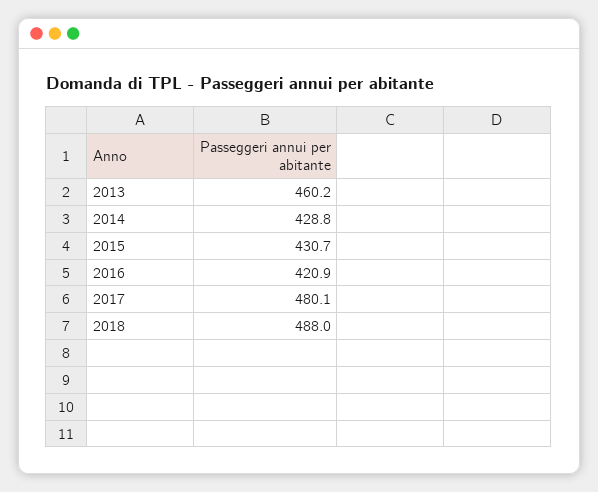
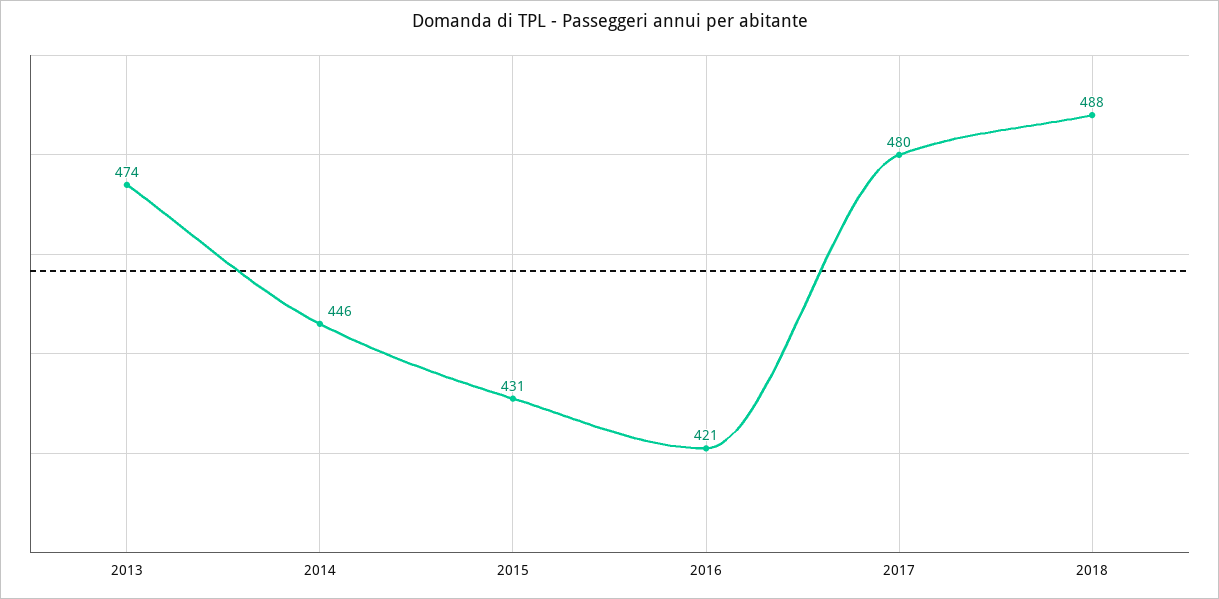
2013: 460.2 -> 474
2014: 428.8 -> 446

